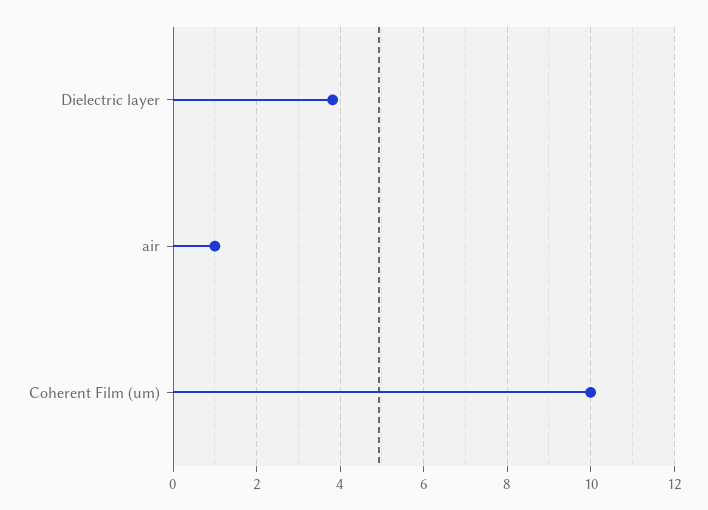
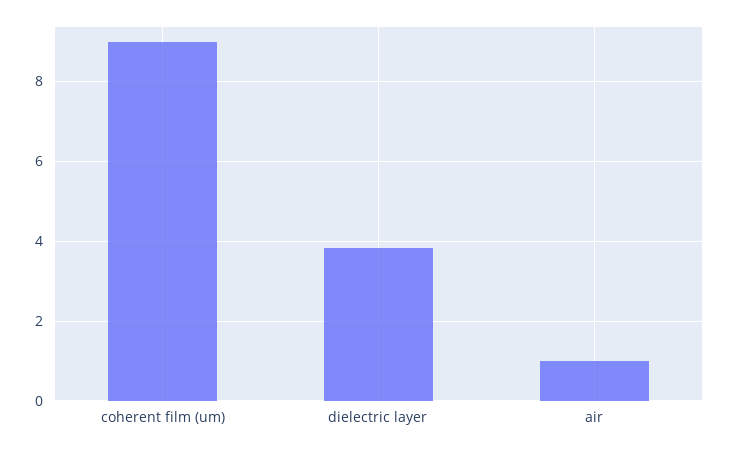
Coherent Film (um): 10 -> 9

